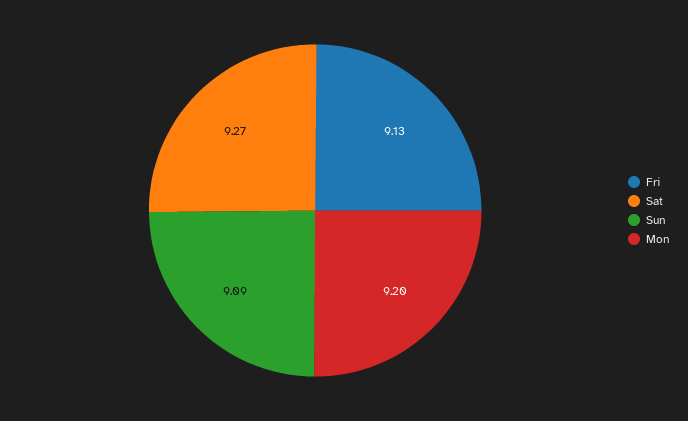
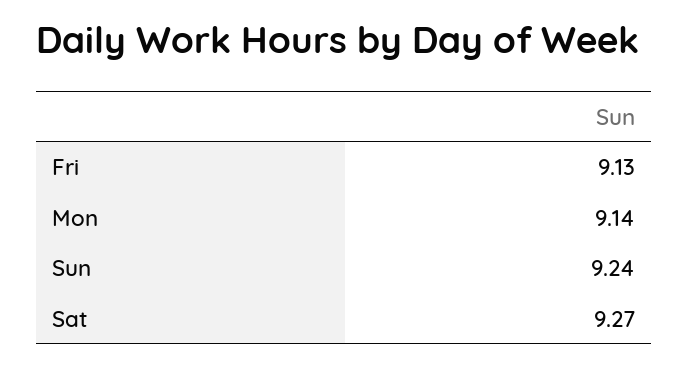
Sun: 9.09 -> 9.24
Mon: 9.2 -> 9.14

